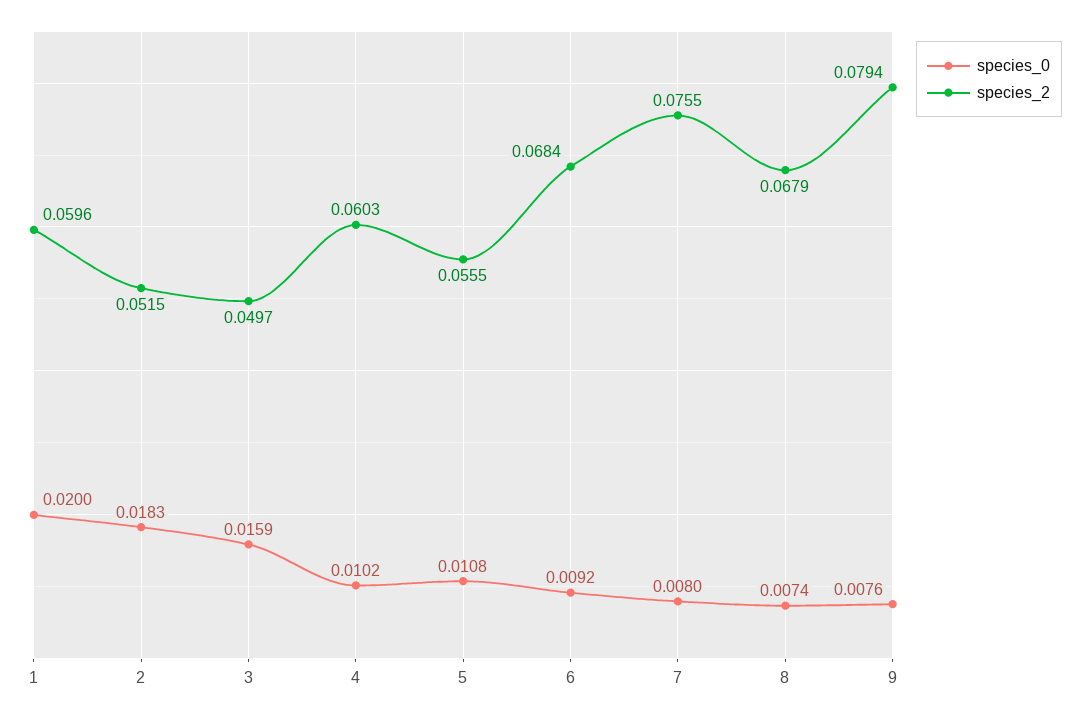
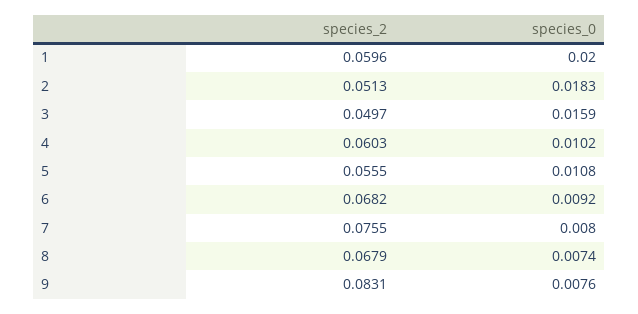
species_2, 2: 0.0515 -> 0.0513
species_2, 6: 0.0684 -> 0.0682
species_2, 9: 0.0794 -> 0.0831

